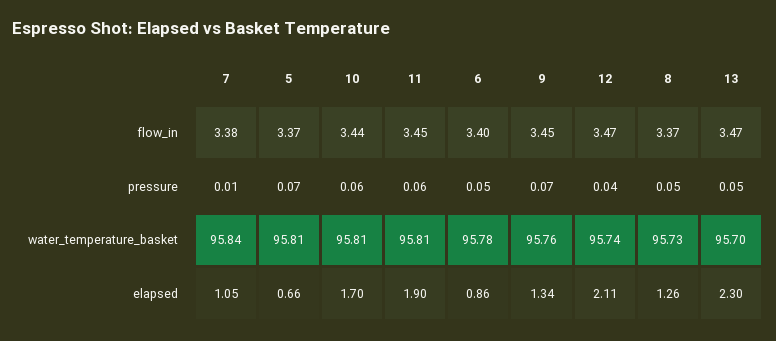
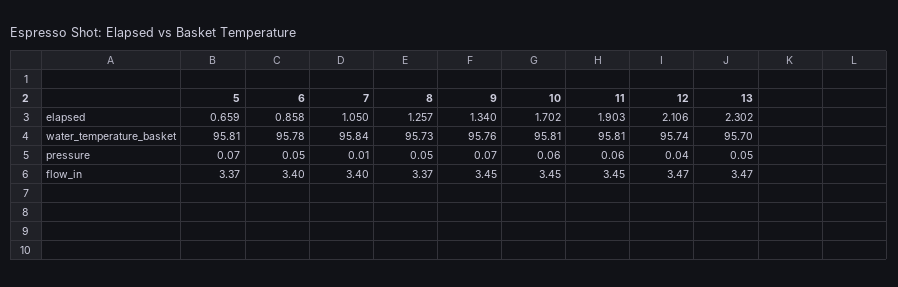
7, flow_in: 3.38 -> 3.4
10, flow_in: 3.44 -> 3.45

